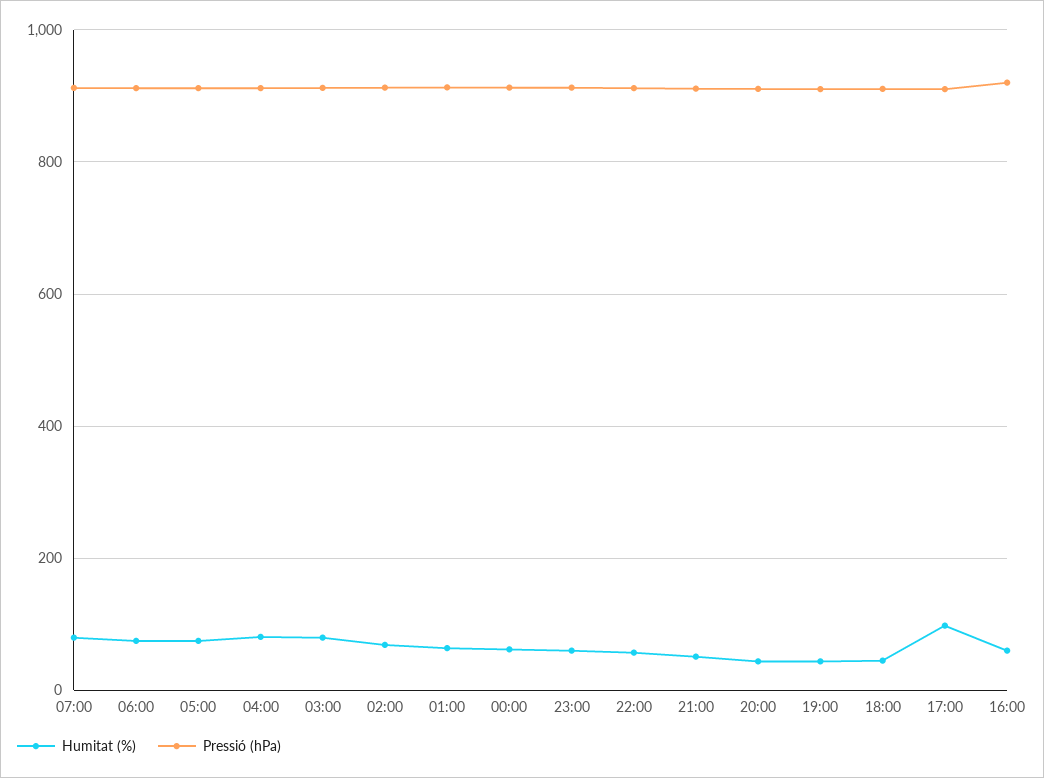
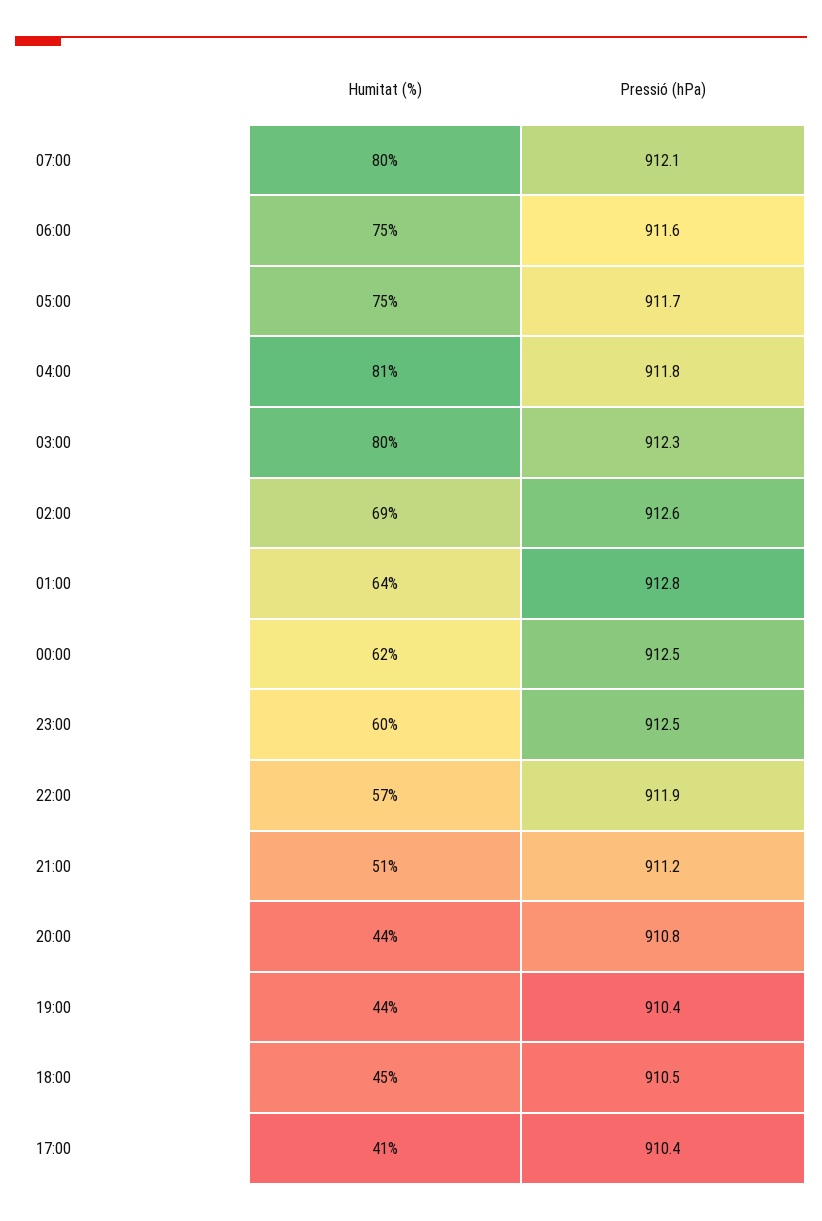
Humitat (%), 17:00: 100 -> 41
Humitat (%), 16:00: 60 -> none
Pressió (hPa), 16:00: 920 -> none

